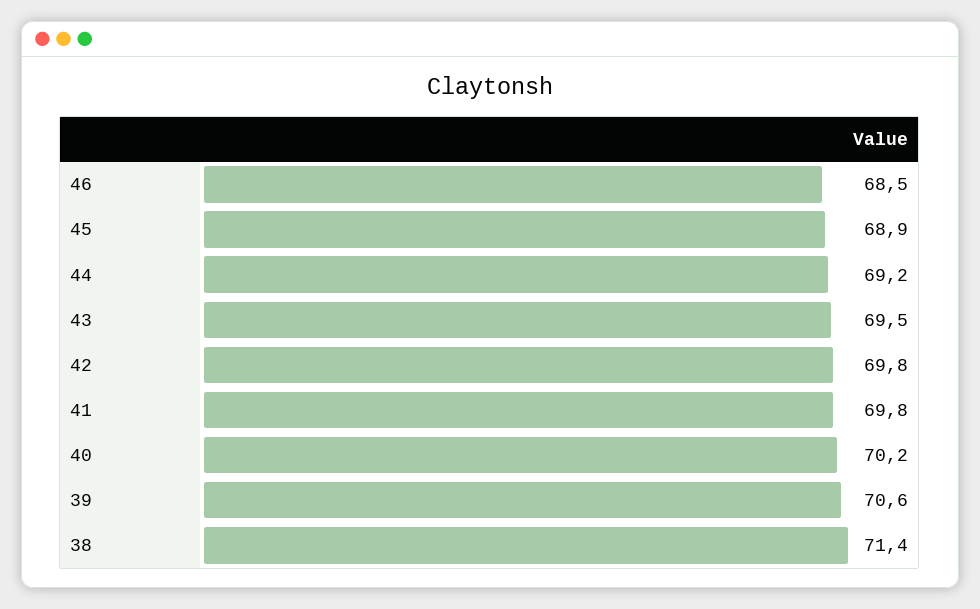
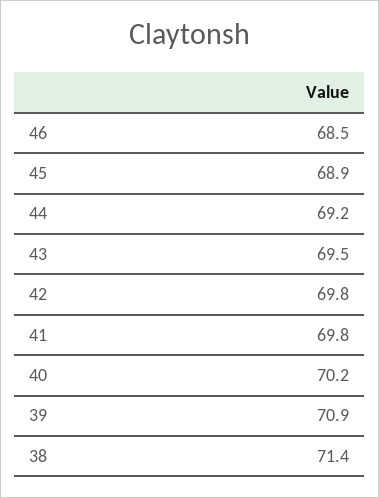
39: 70.6 -> 70.9

